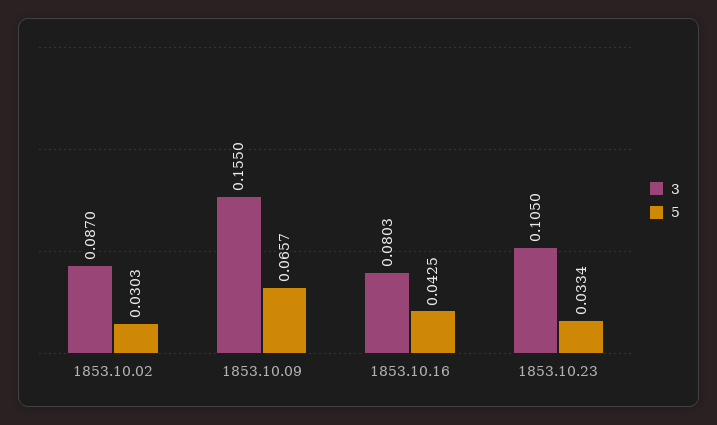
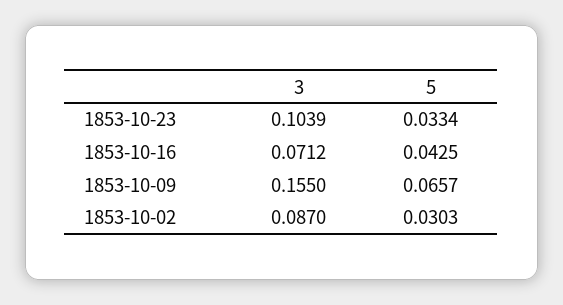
3, 1853.10.16: 0.0803 -> 0.0712
3, 1853.10.23: 0.105 -> 0.1039

